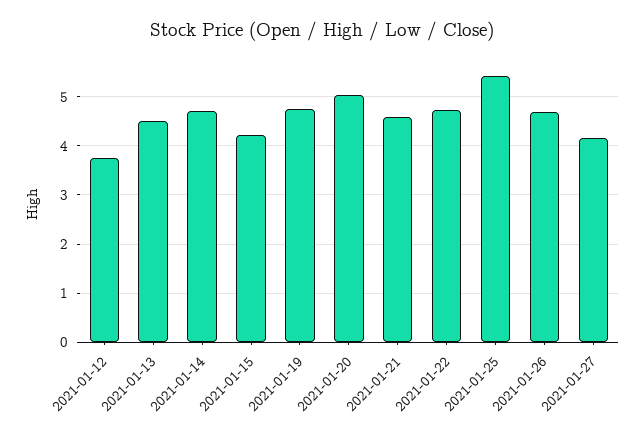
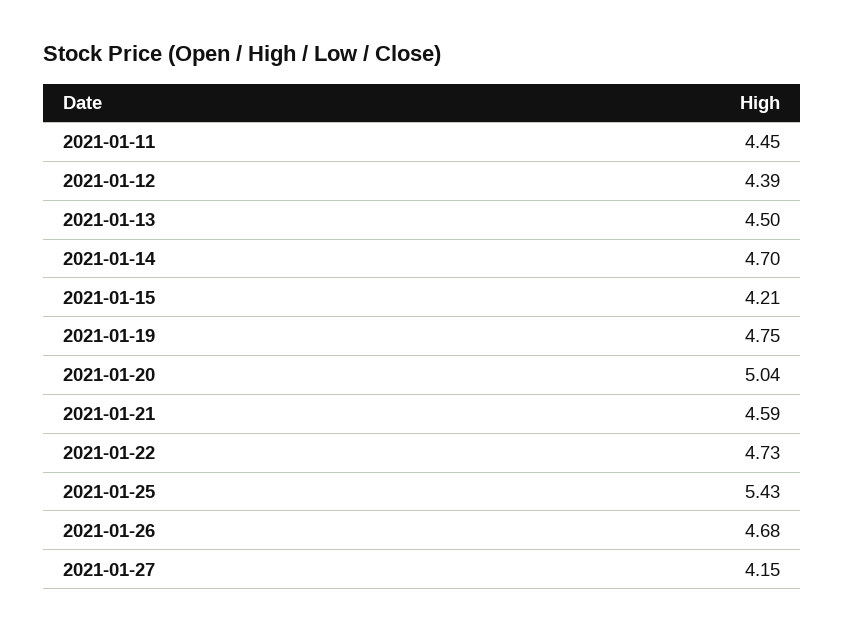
2021-01-12: 3.8 -> 4.39
2021-01-11: none -> 4.45

